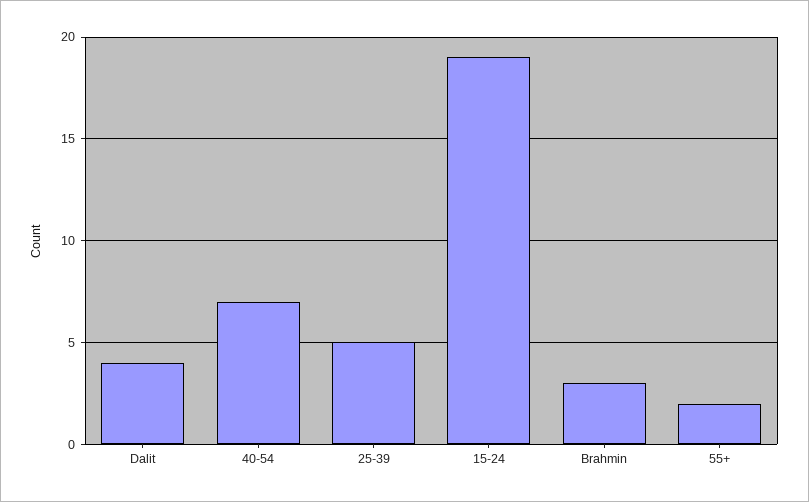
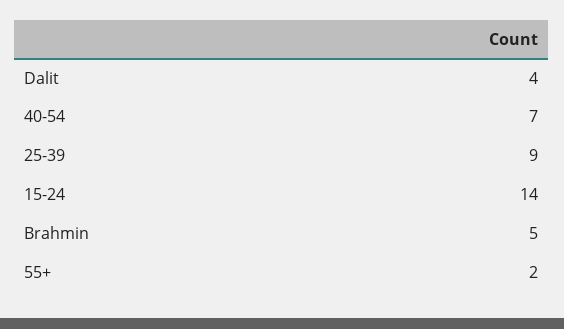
25-39: 5 -> 9
15-24: 19 -> 14
Brahmin: 3 -> 5

